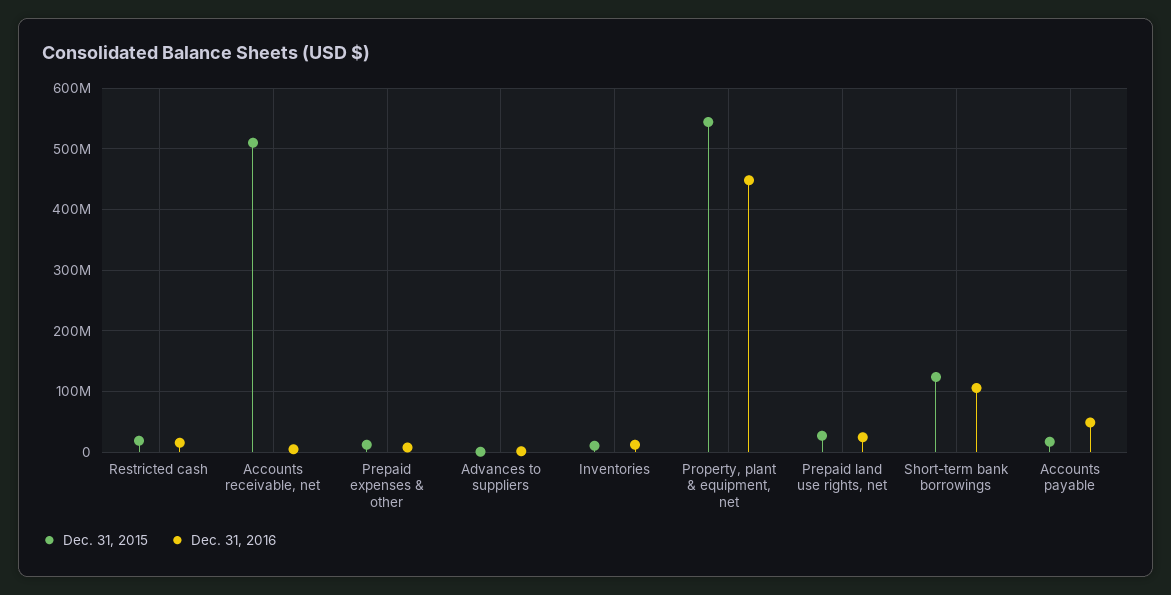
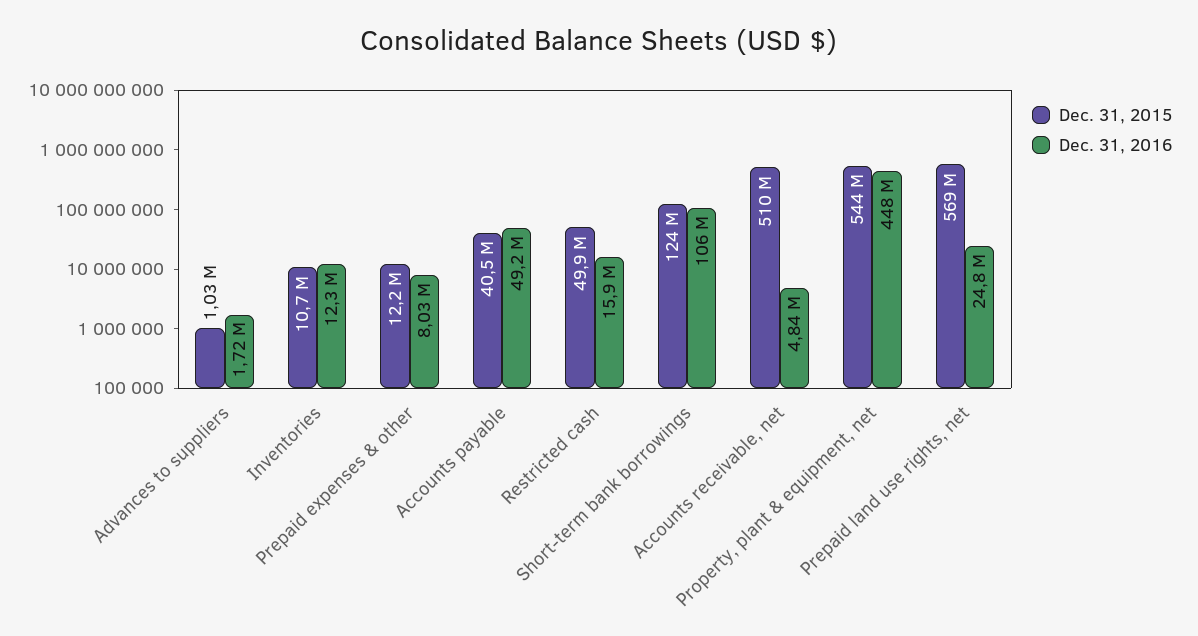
Dec. 31, 2015, Restricted cash: 20000000 -> 49900000
Dec. 31, 2015, Prepaid land use rights, net: 30000000 -> 569000000
Dec. 31, 2015, Accounts payable: 20000000 -> 40500000

